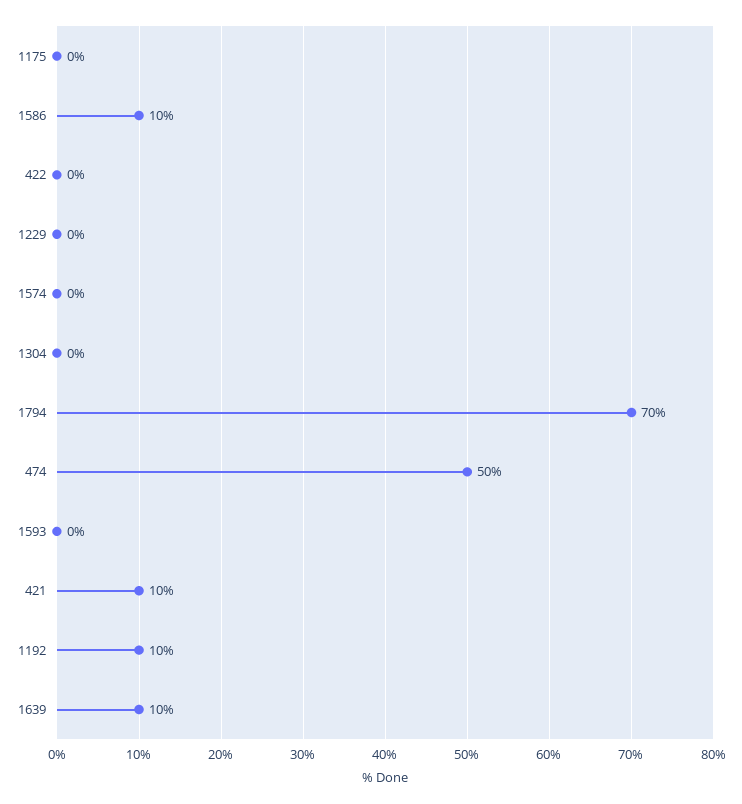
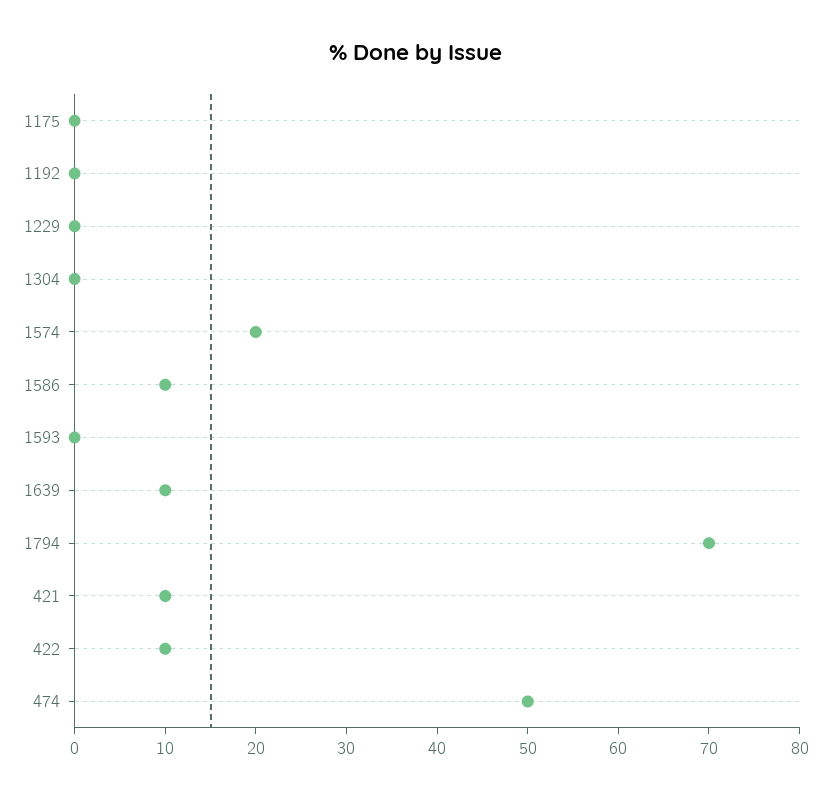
422: 0 -> 10
1574: 0 -> 20
1192: 10 -> 0

